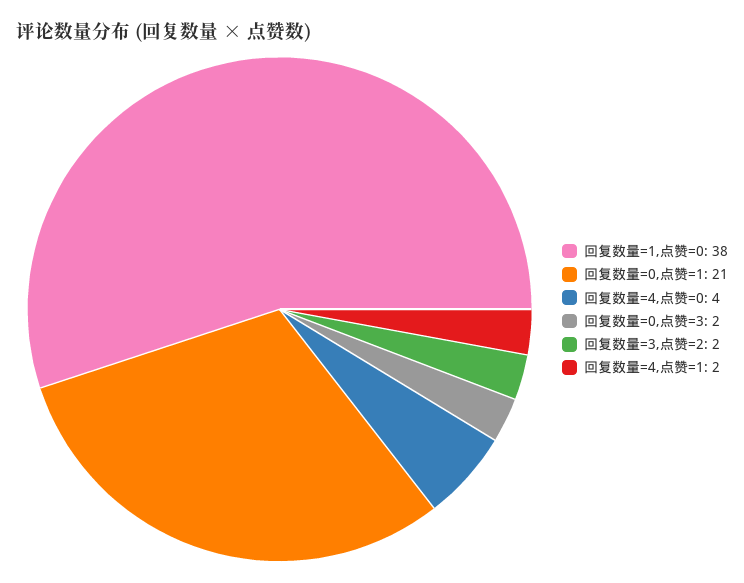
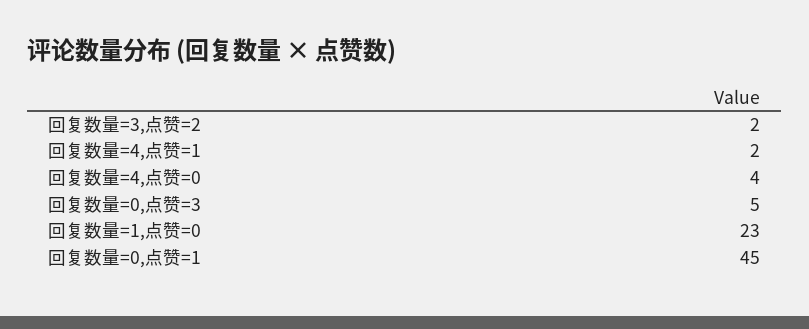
回复数量=1,点赞=0: 38 -> 23
回复数量=0,点赞=1: 21 -> 45
回复数量=0,点赞=3: 2 -> 5

